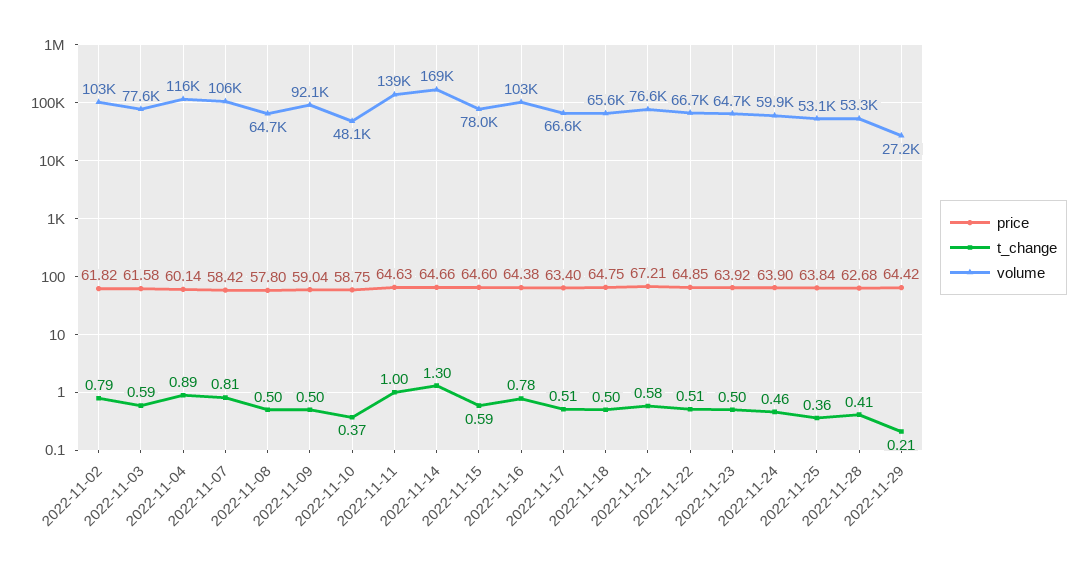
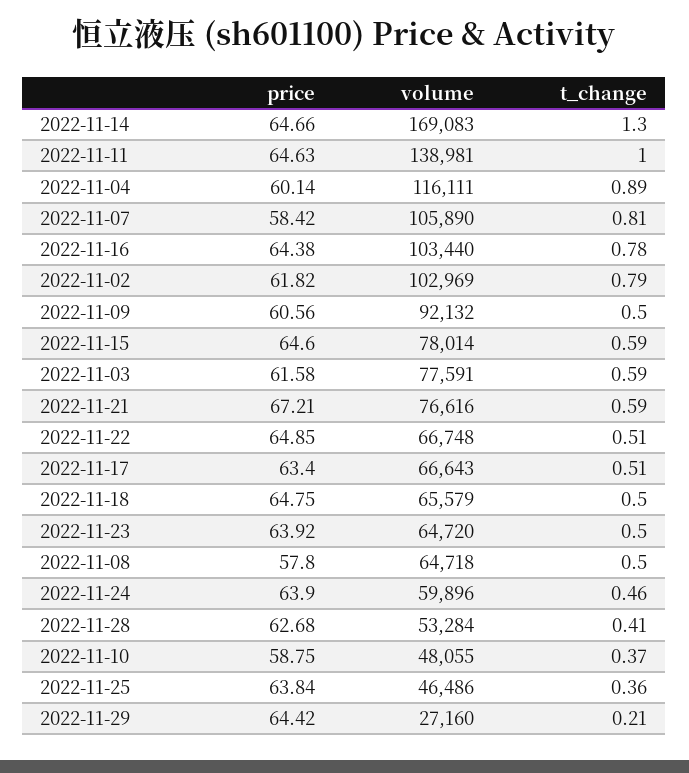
price, 2022-11-09: 59.04 -> 60.56
t_change, 2022-11-21: 0.58 -> 0.59
volume, 2022-11-25: 53100 -> 46486

